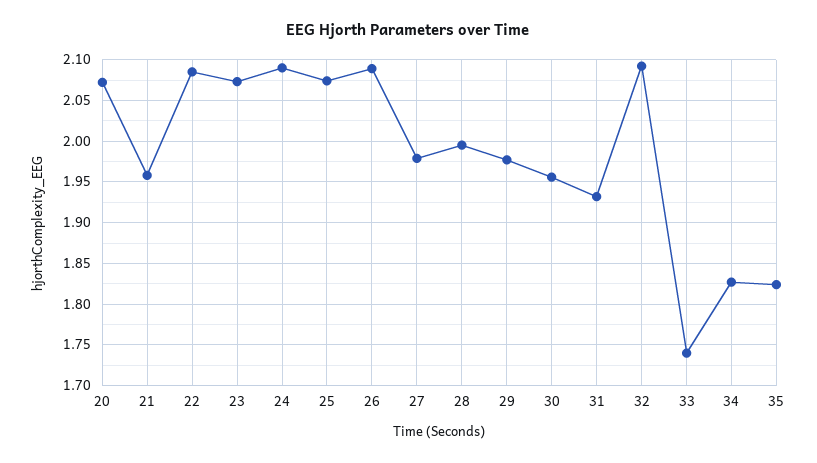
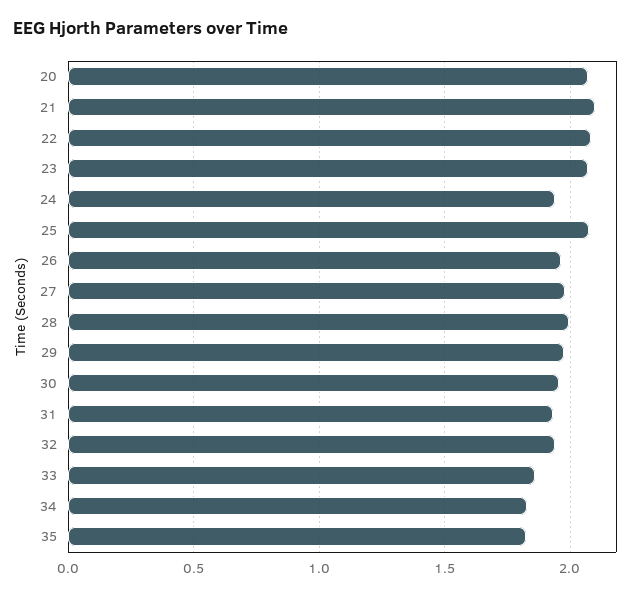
21: 1.96 -> 2.1
24: 2.09 -> 1.95
26: 2.09 -> 1.95
32: 2.09 -> 1.95
33: 1.74 -> 1.85

